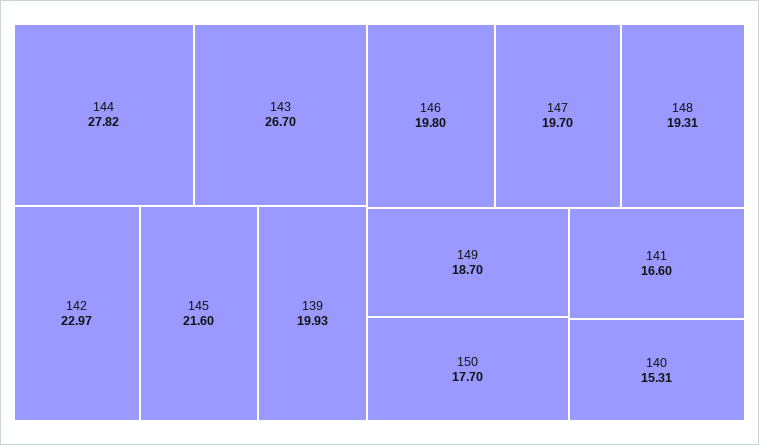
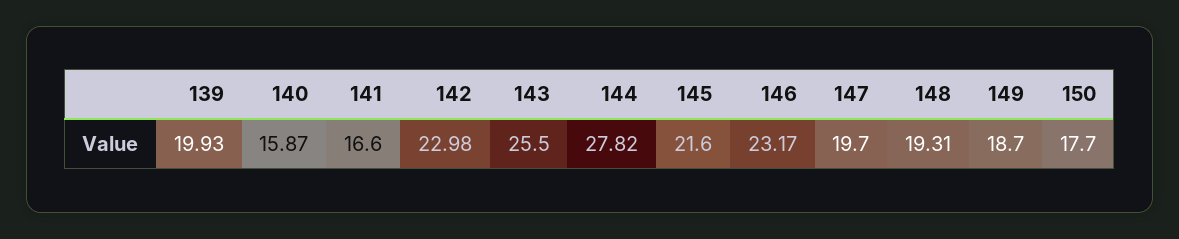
143: 26.7 -> 25.5
142: 22.97 -> 22.98
146: 19.8 -> 23.17
140: 15.31 -> 15.87

